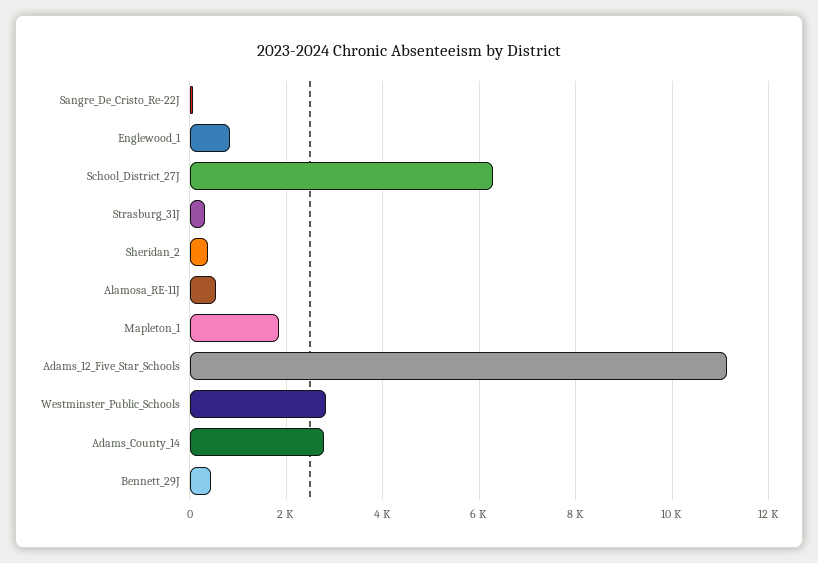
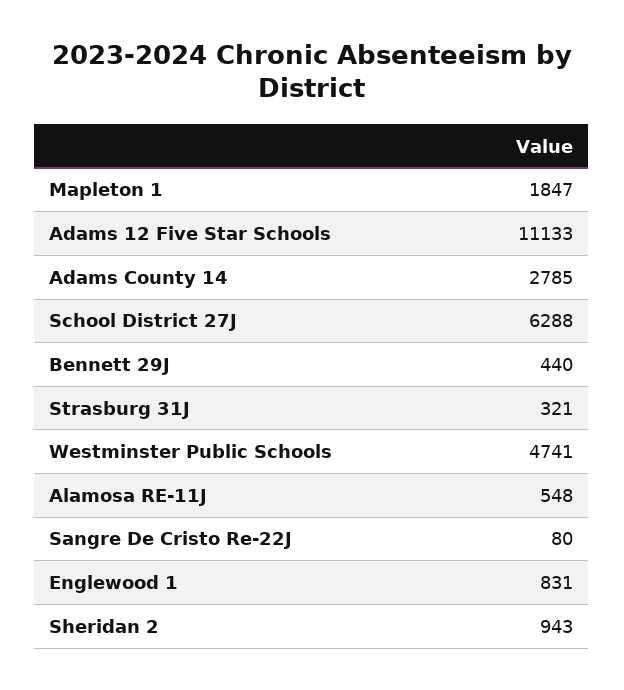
Sheridan_2: 400 -> 943
Westminster_Public_Schools: 2800 -> 4741

